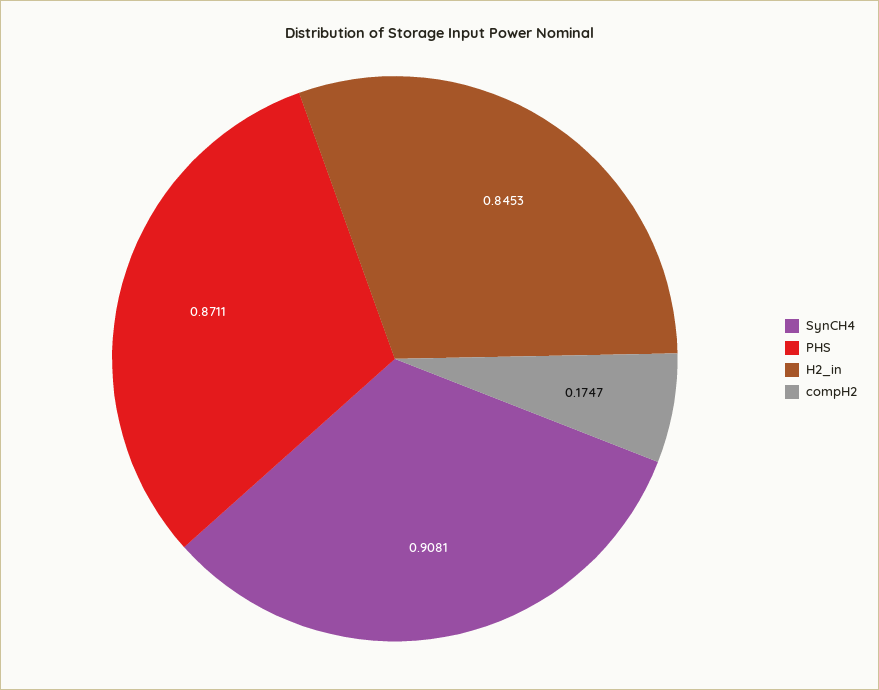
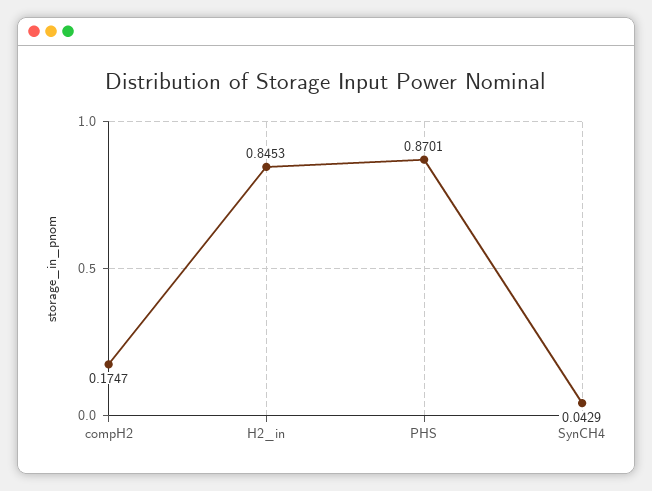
SynCH4: 0.9081 -> 0.0429
PHS: 0.8711 -> 0.8701

